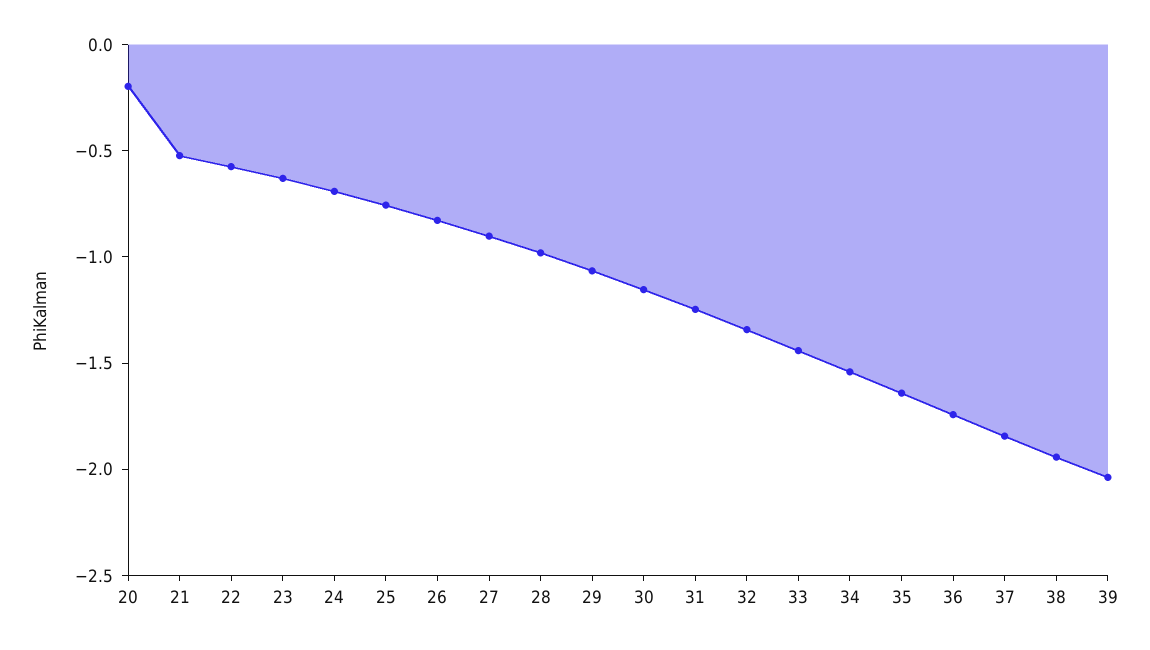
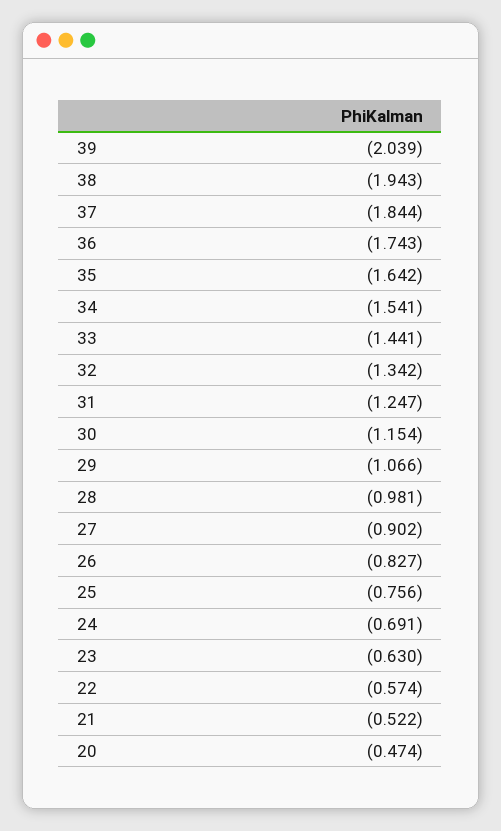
20: -0.2 -> -0.474

